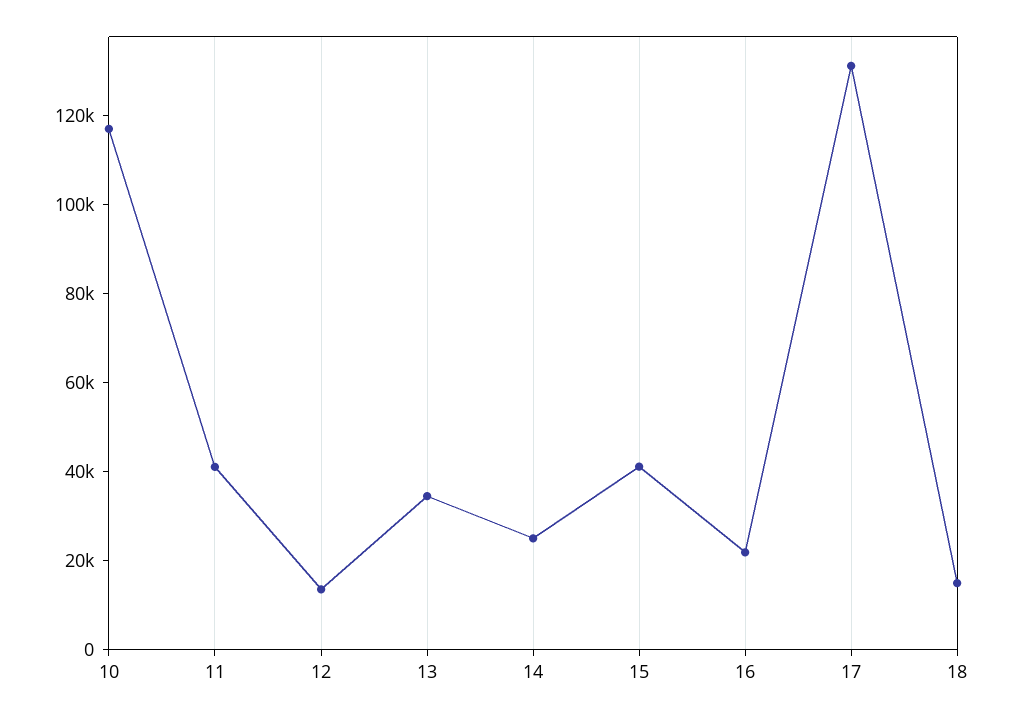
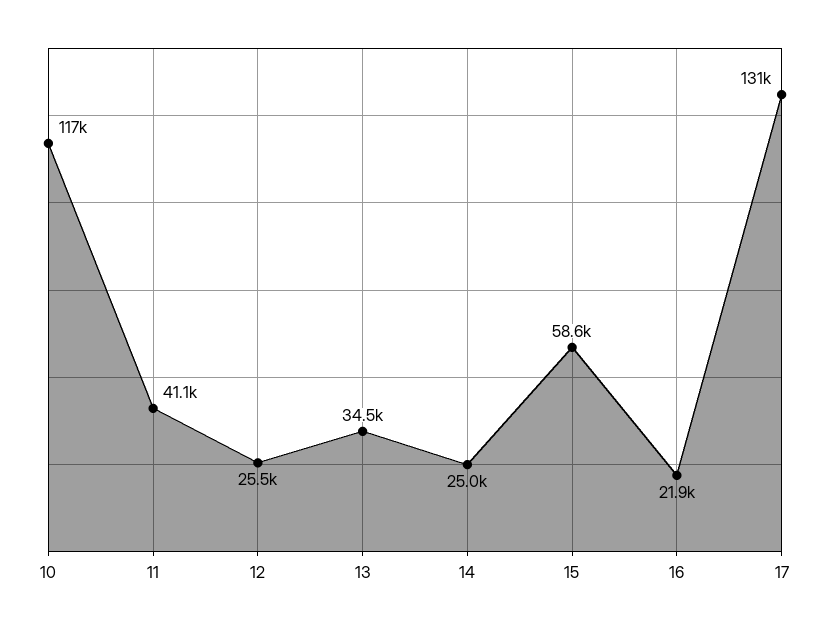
12: 15000 -> 25500
15: 40000 -> 58600
18: 15000 -> none

